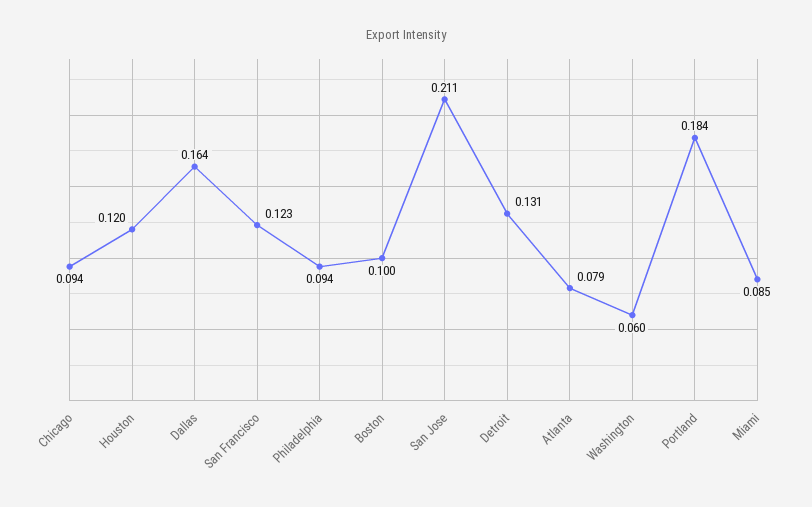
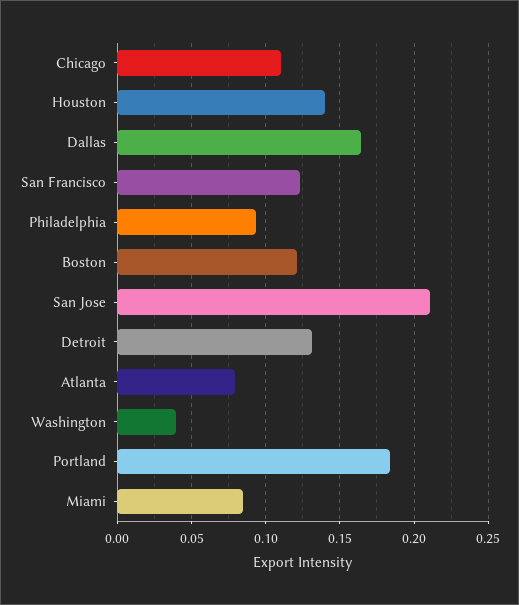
Chicago: 0.094 -> 0.11
Houston: 0.12 -> 0.14
Boston: 0.1 -> 0.12
Washington: 0.06 -> 0.04

